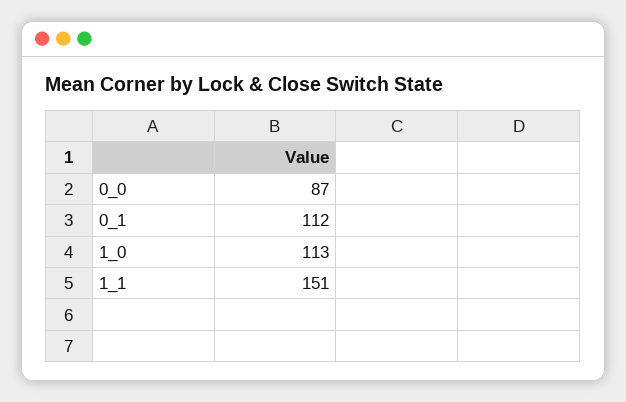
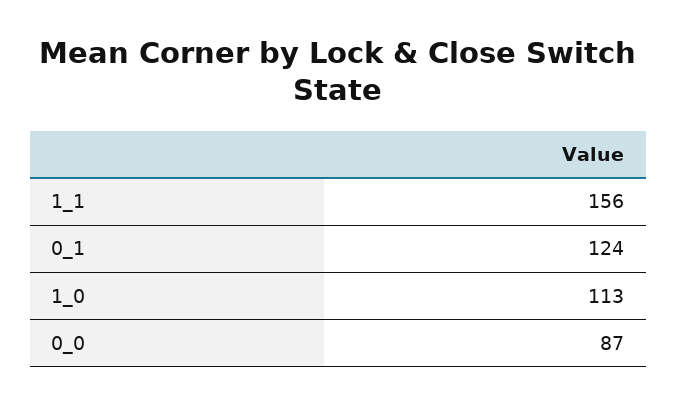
0_1: 112 -> 124
1_1: 151 -> 156

